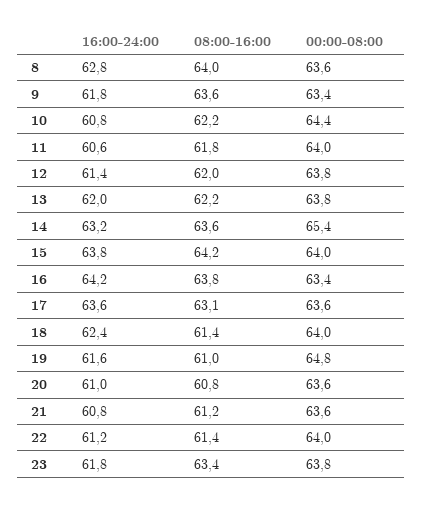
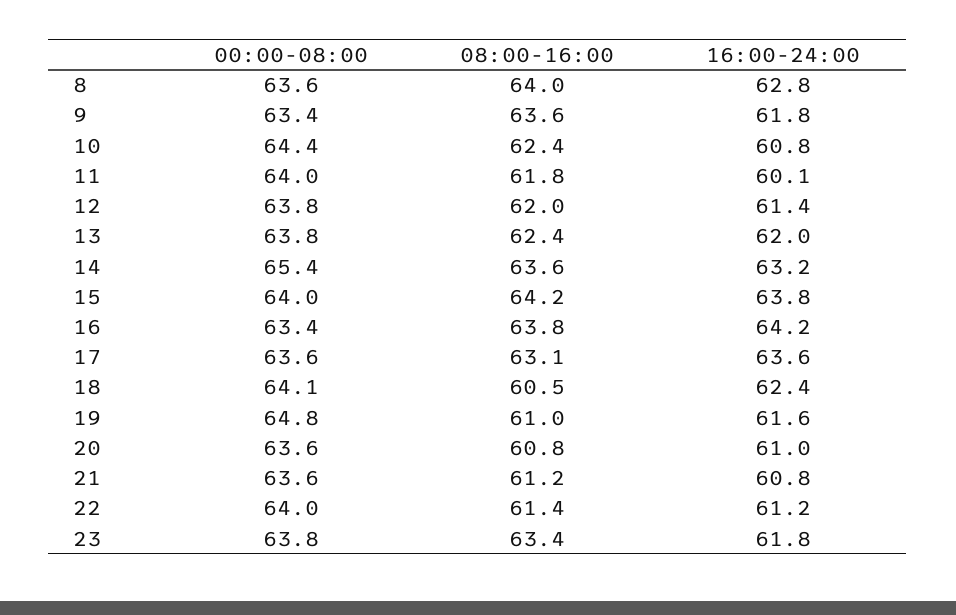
08:00-16:00, 10: 62.2 -> 62.4
16:00-24:00, 11: 60.6 -> 60.1
08:00-16:00, 13: 62.2 -> 62.4
08:00-16:00, 18: 61.4 -> 60.5
00:00-08:00, 18: 64 -> 64.1

